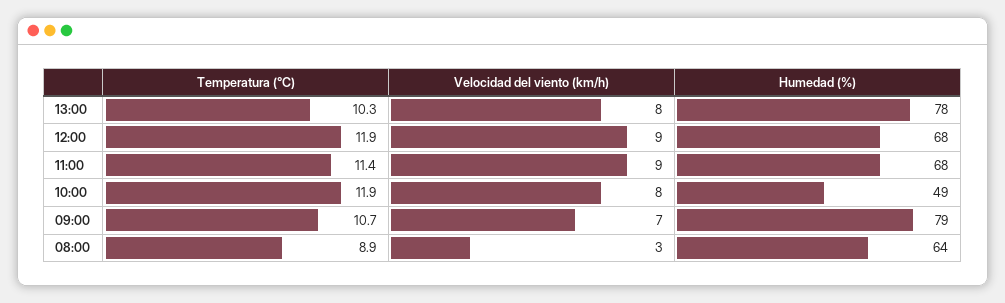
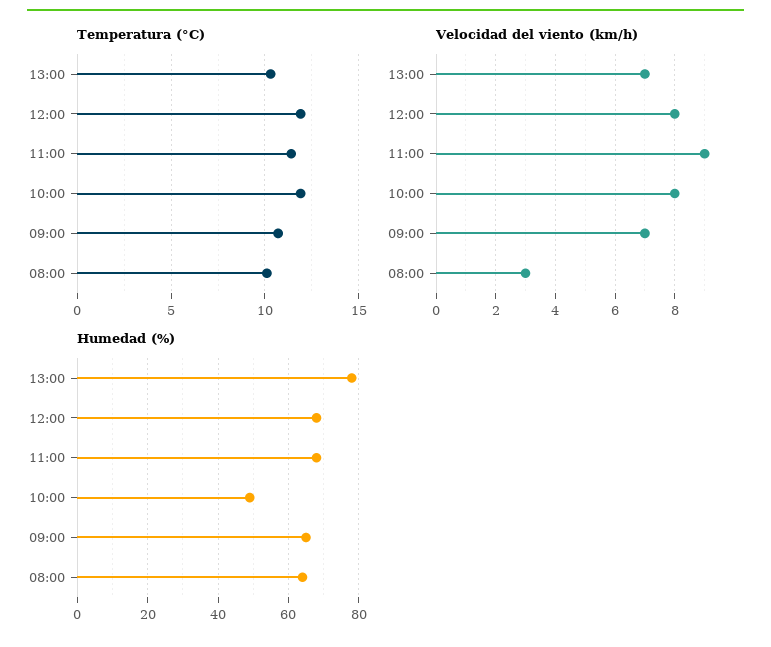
Velocidad del viento (km/h), 13:00: 8 -> 7
Velocidad del viento (km/h), 12:00: 9 -> 8
Humedad (%), 09:00: 79 -> 65
Temperatura (°C), 08:00: 8.9 -> 10

